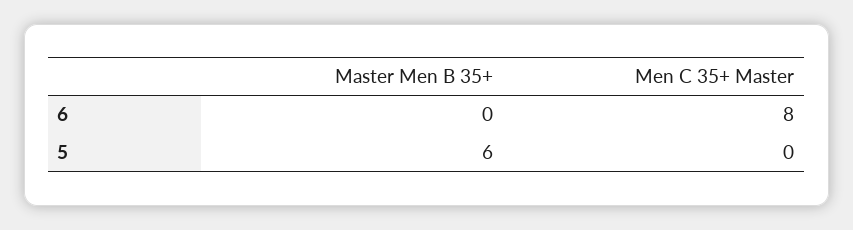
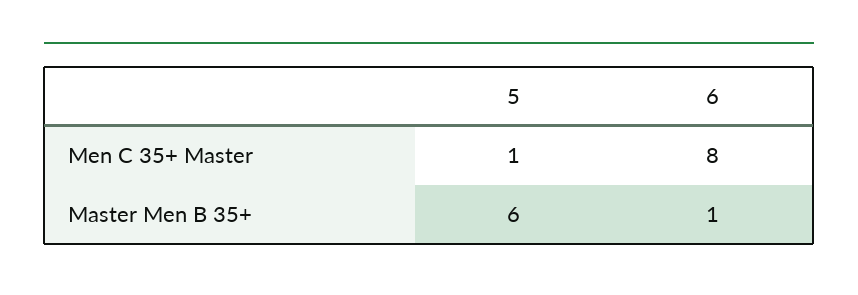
Master Men B 35+, 6: 0 -> 1
Men C 35+ Master, 5: 0 -> 1

